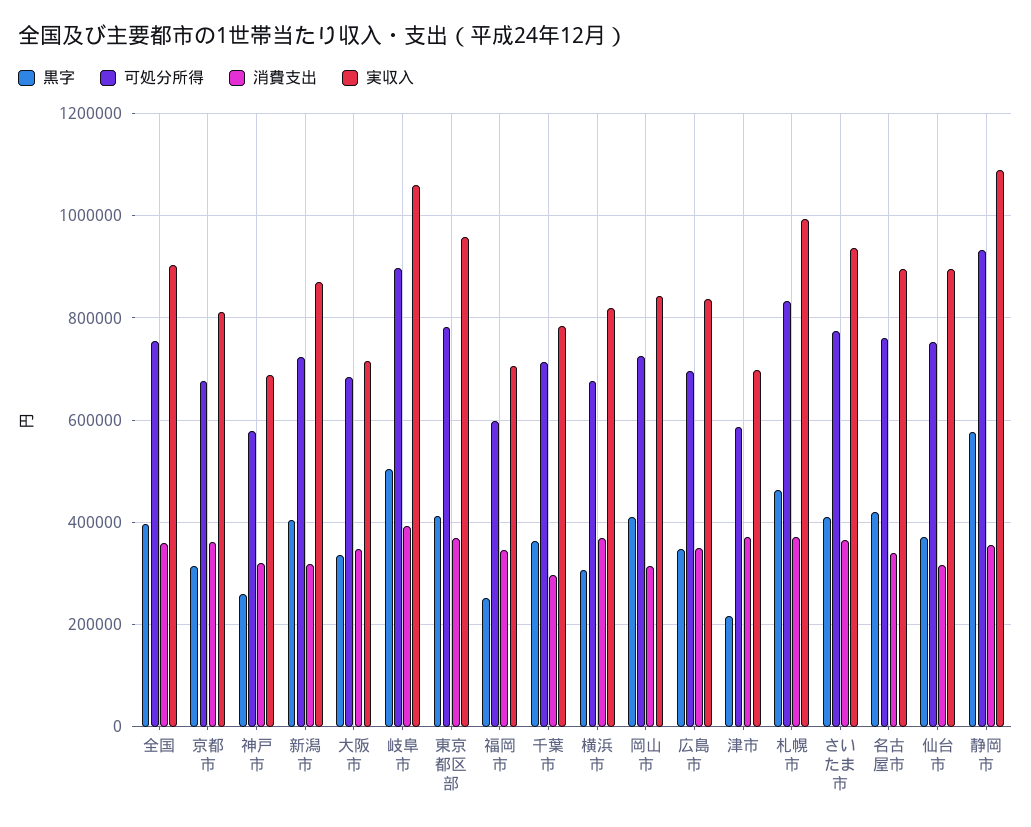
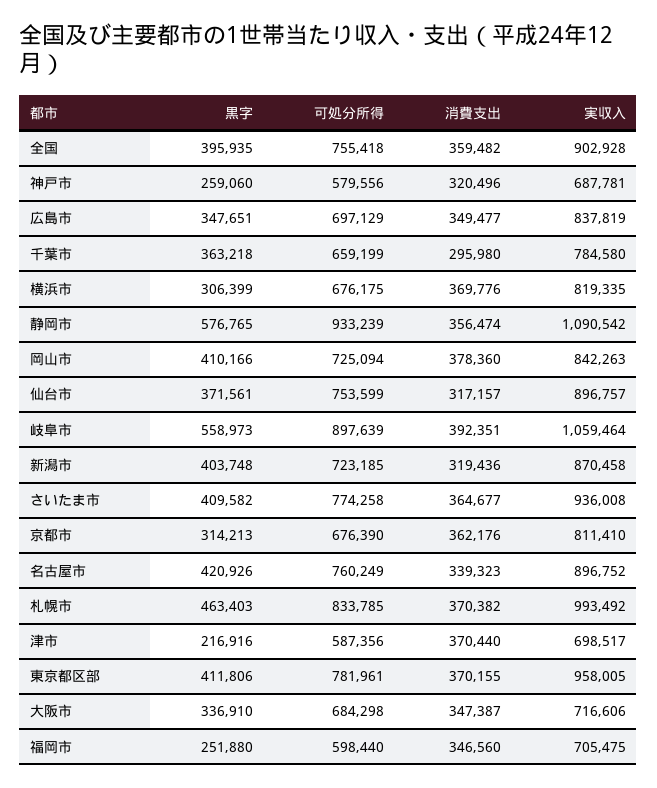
黒字, 岐阜市: 500000 -> 558973
可処分所得, 千葉市: 720000 -> 659199
消費支出, 岡山市: 320000 -> 378360

